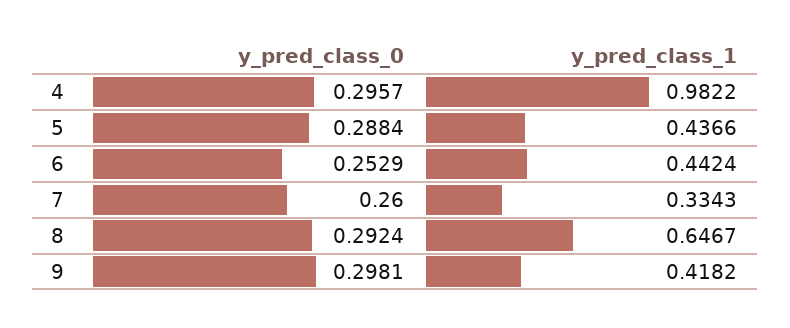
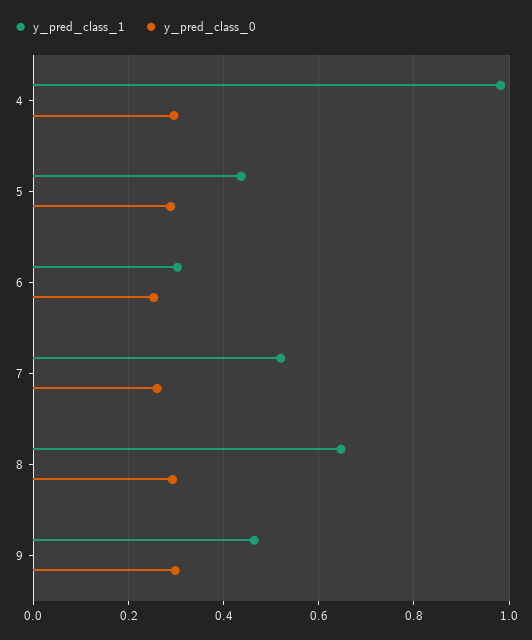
y_pred_class_1, 6: 0.4424 -> 0.3
y_pred_class_1, 7: 0.3343 -> 0.52
y_pred_class_1, 9: 0.4182 -> 0.46

